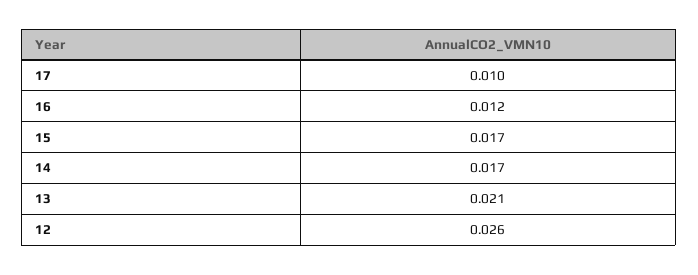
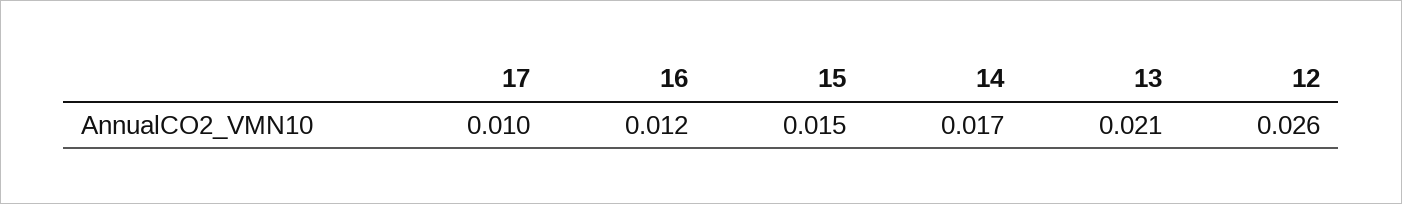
15: 0.017 -> 0.015

